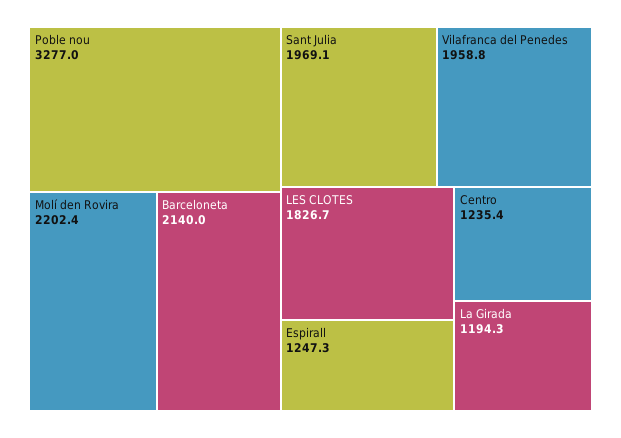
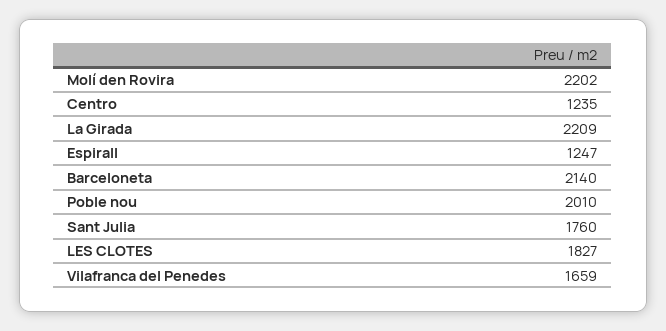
Poble nou: 3277 -> 2010
Sant Julia: 1969.1 -> 1760
Vilafranca del Penedes: 1958.8 -> 1659
La Girada: 1194.3 -> 2209

